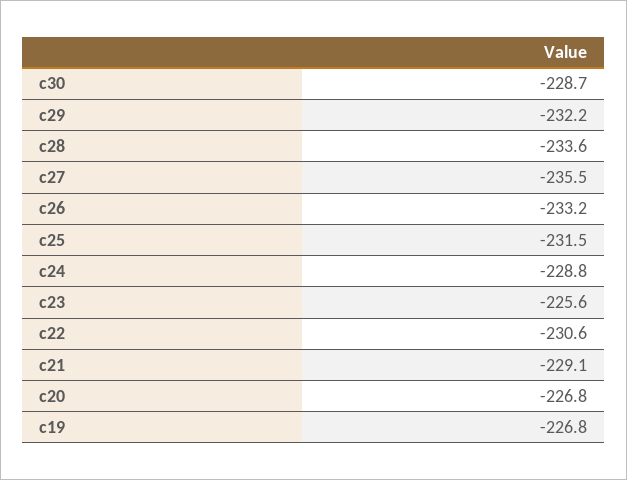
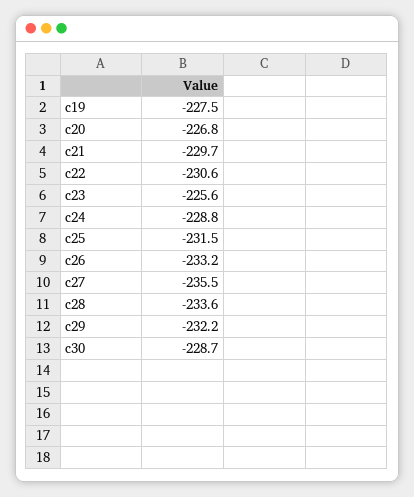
c21: -229.1 -> -229.7
c19: -226.8 -> -227.5

